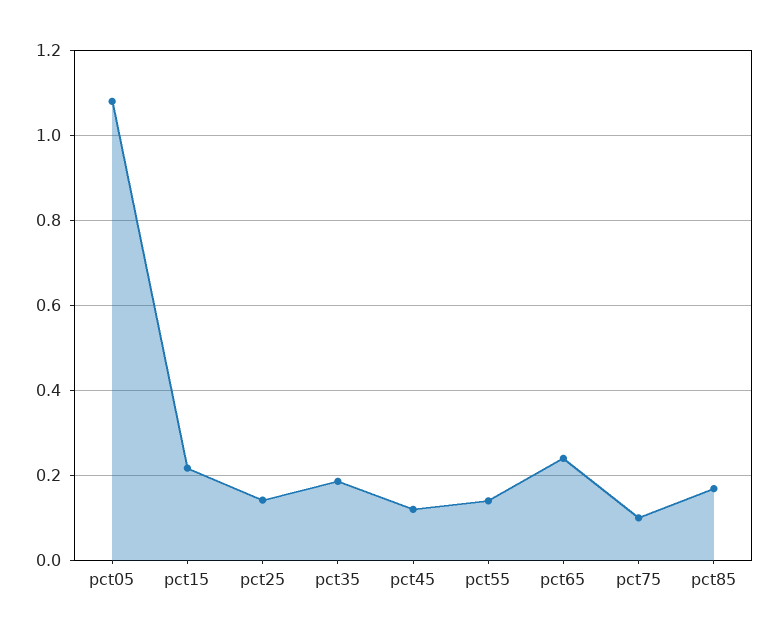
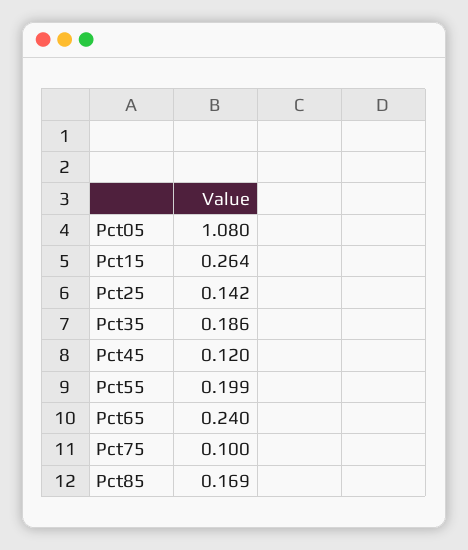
pct15: 0.22 -> 0.264
pct55: 0.14 -> 0.199

